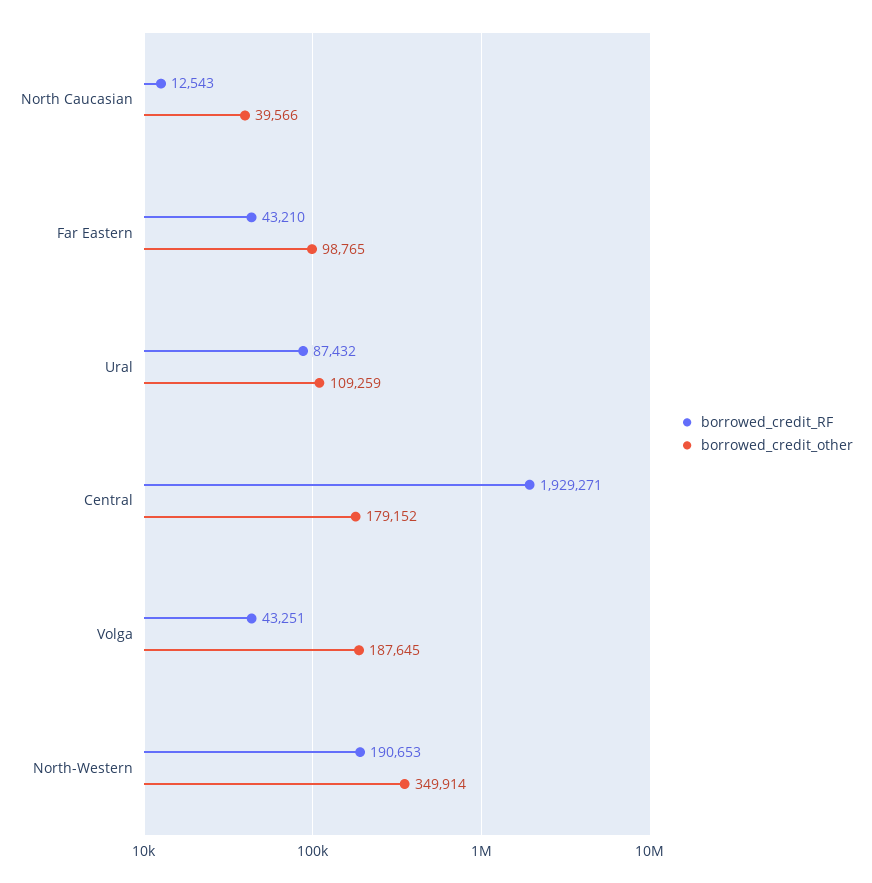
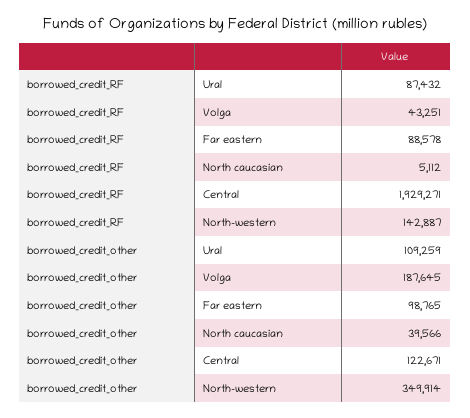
borrowed_credit_RF, North Caucasian: 12543 -> 5112
borrowed_credit_RF, Far Eastern: 43210 -> 88578
borrowed_credit_other, Central: 179152 -> 122671
borrowed_credit_RF, North-Western: 190653 -> 142887

